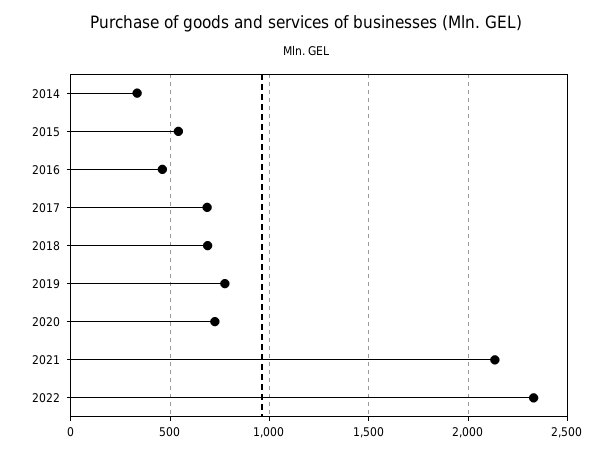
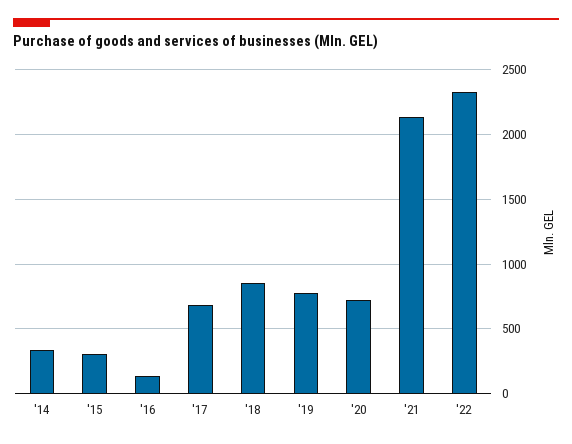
2015: 550 -> 300
2016: 450 -> 150
2018: 700 -> 850

